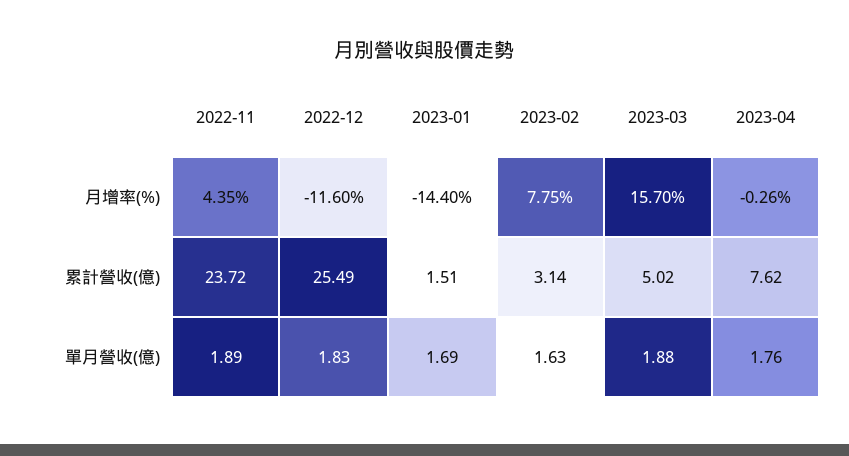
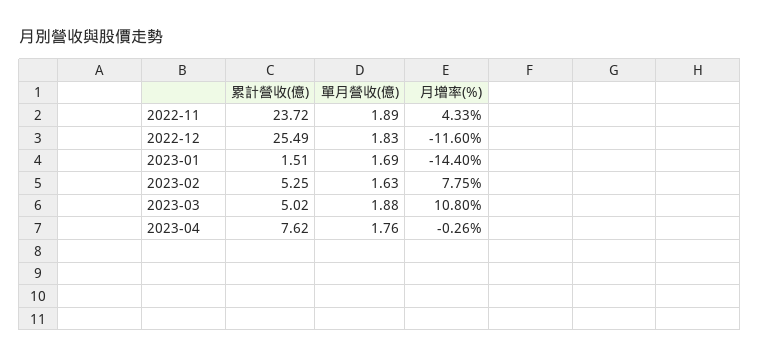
2022-11, 月增率(%): 4.35 -> 4.33
2023-03, 月增率(%): 15.7 -> 10.8
2023-02, 累計營收(億): 3.14 -> 5.25

